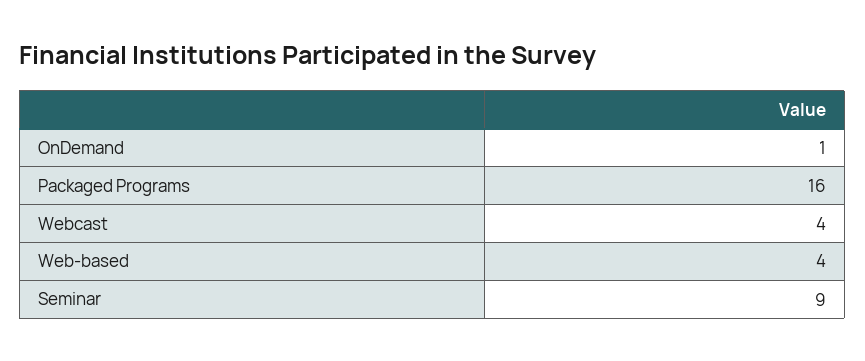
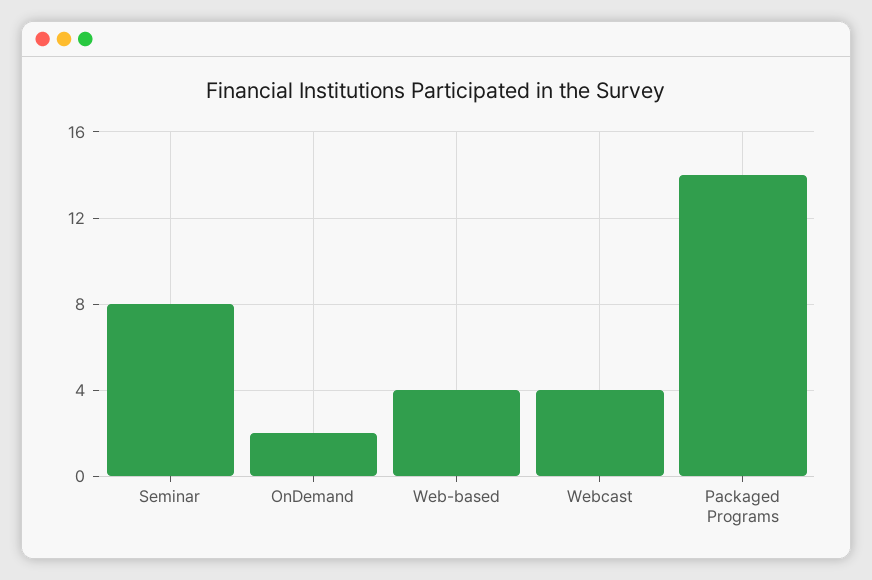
OnDemand: 1 -> 2
Packaged Programs: 16 -> 14
Seminar: 9 -> 8

